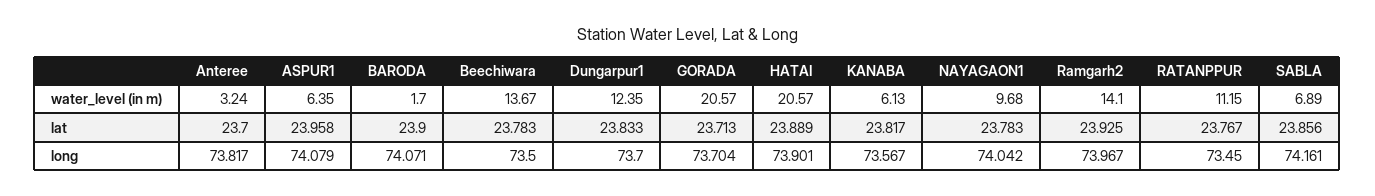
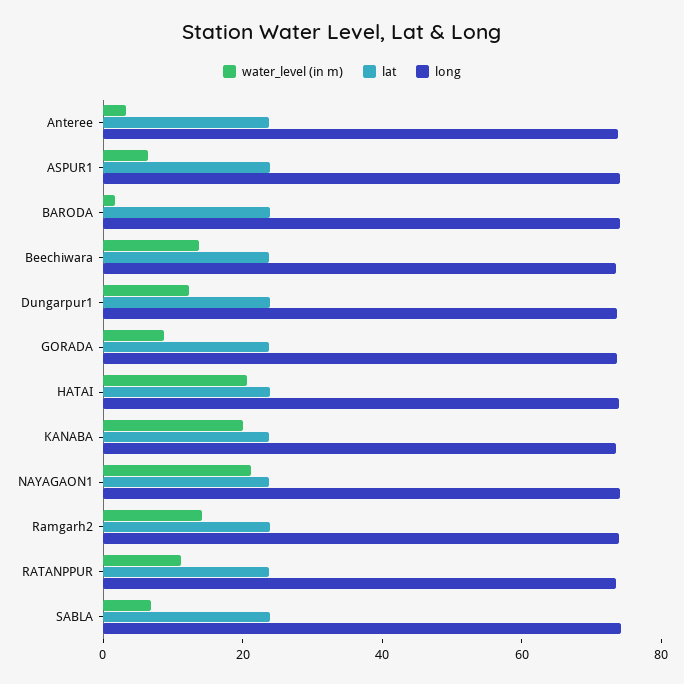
water_level (in m), GORADA: 20.57 -> 10
water_level (in m), KANABA: 6.13 -> 20
water_level (in m), NAYAGAON1: 9.68 -> 20

